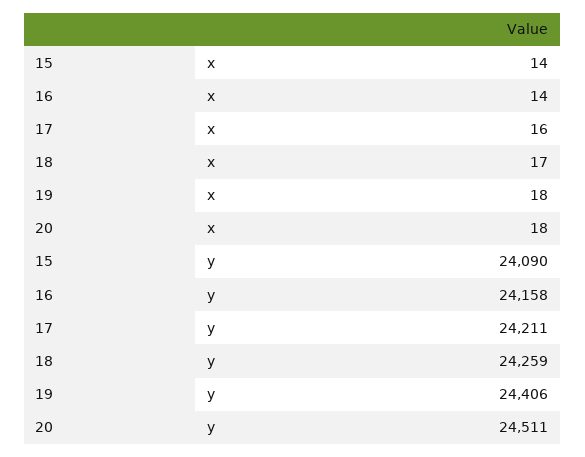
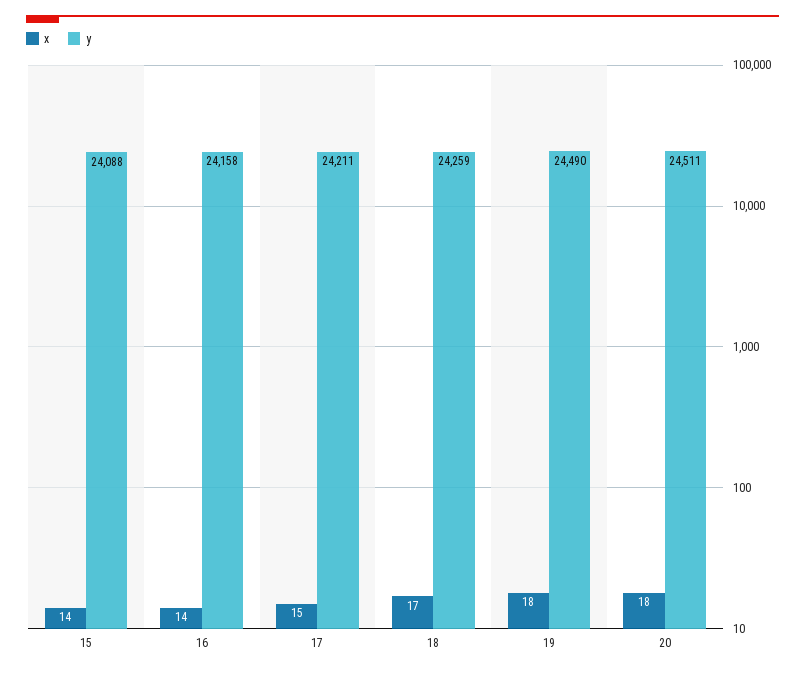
x, 17: 16 -> 15
y, 15: 24090 -> 24088
y, 19: 24406 -> 24490

